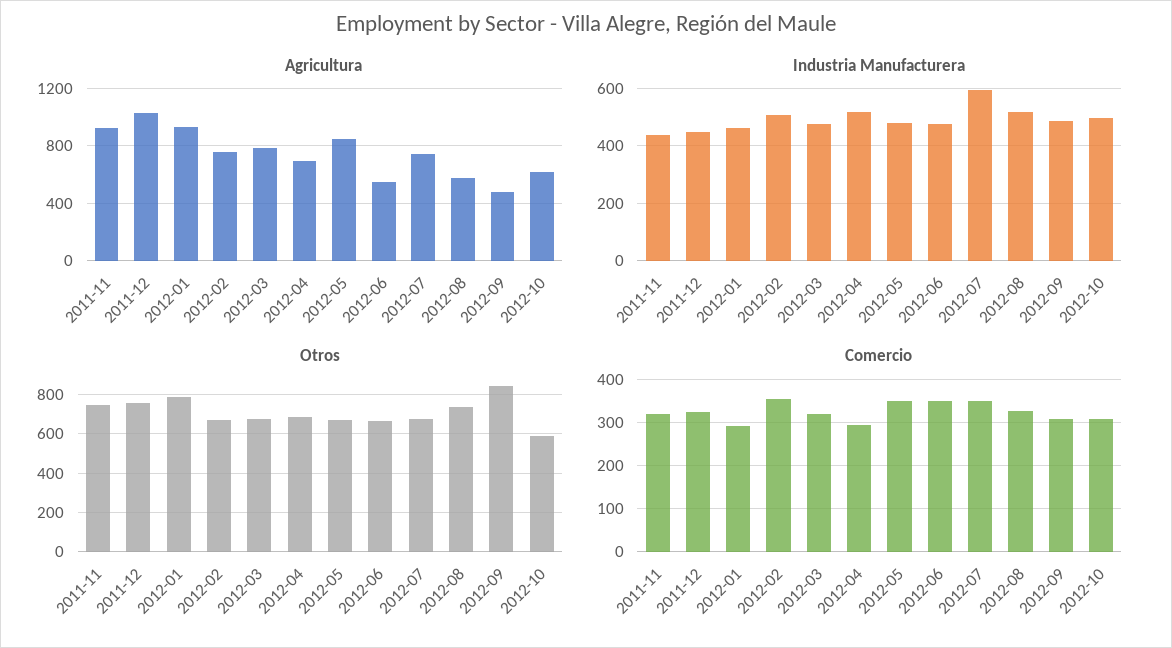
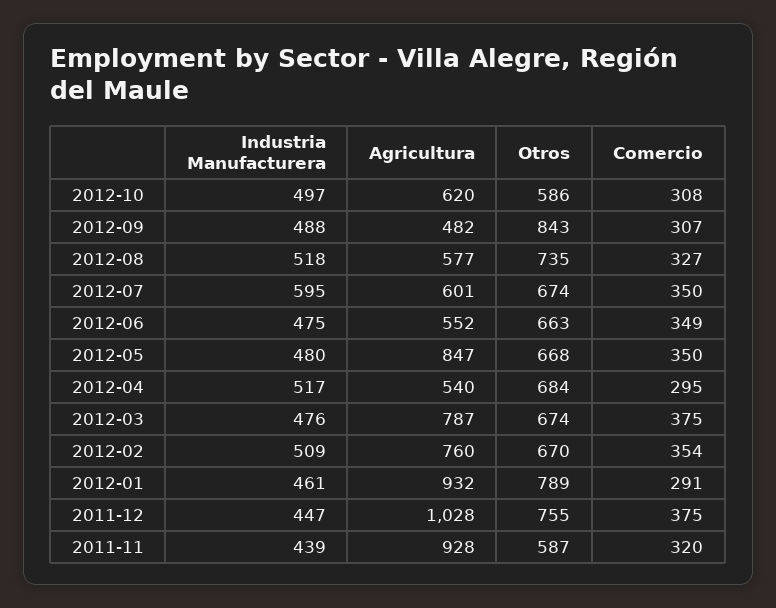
Agricultura, 2012-04: 700 -> 540
Agricultura, 2012-07: 750 -> 601
Otros, 2011-11: 750 -> 587
Comercio, 2011-12: 320 -> 375
Comercio, 2012-03: 320 -> 375

